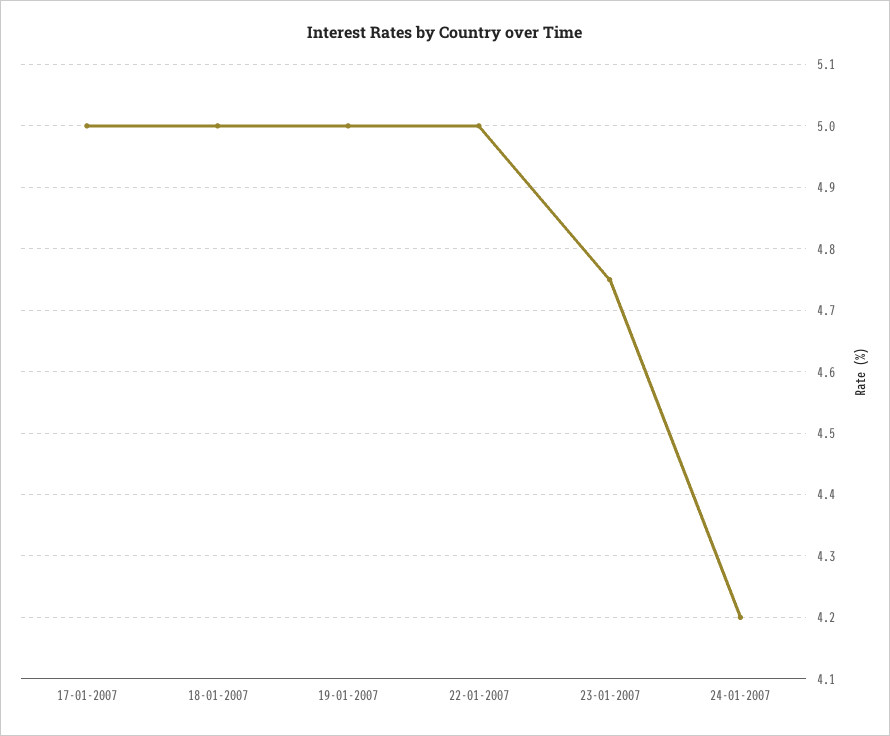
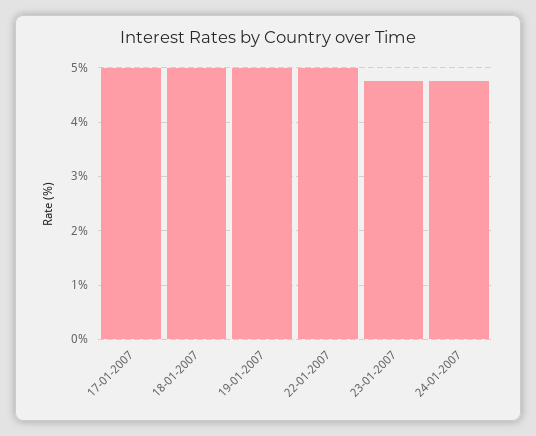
24-01-2007: 4.2 -> 4.8

